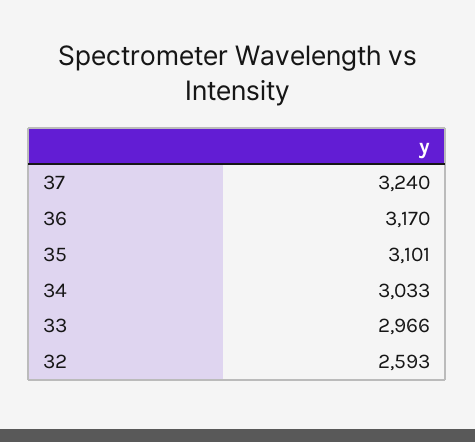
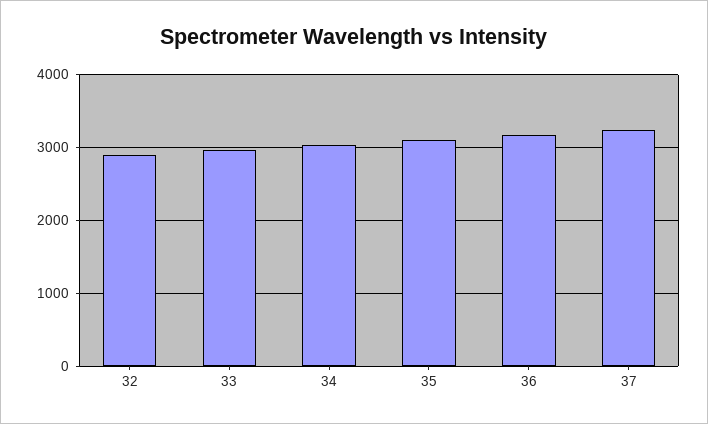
32: 2593 -> 2900

